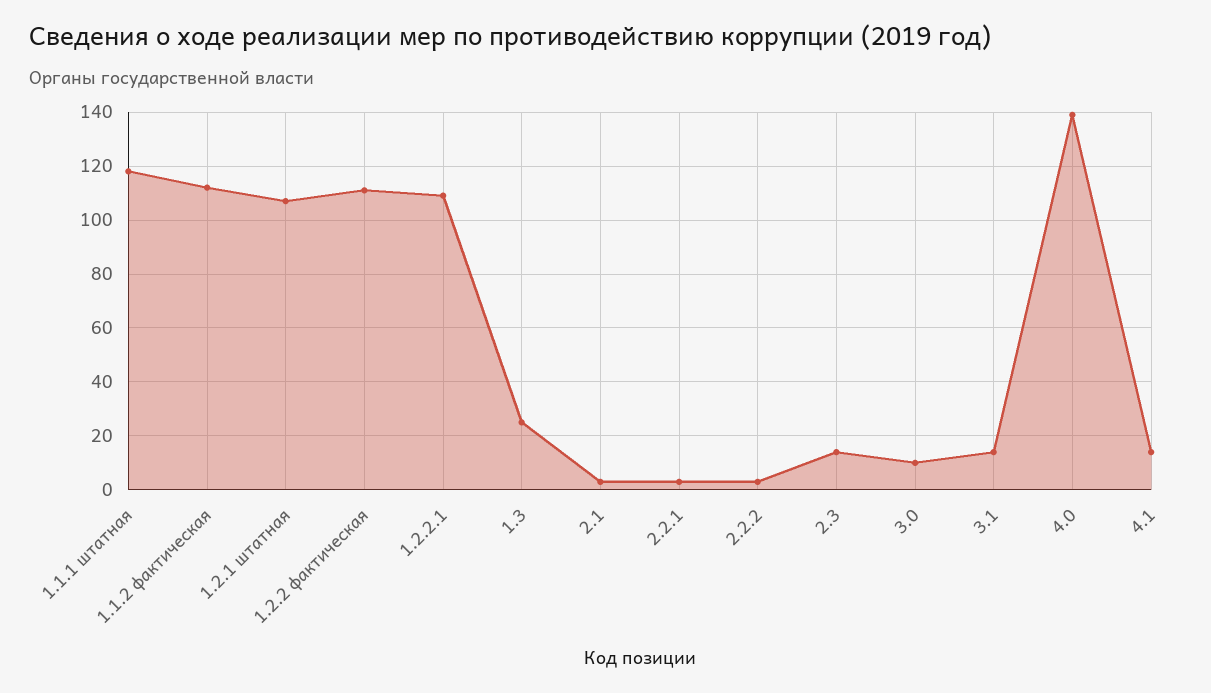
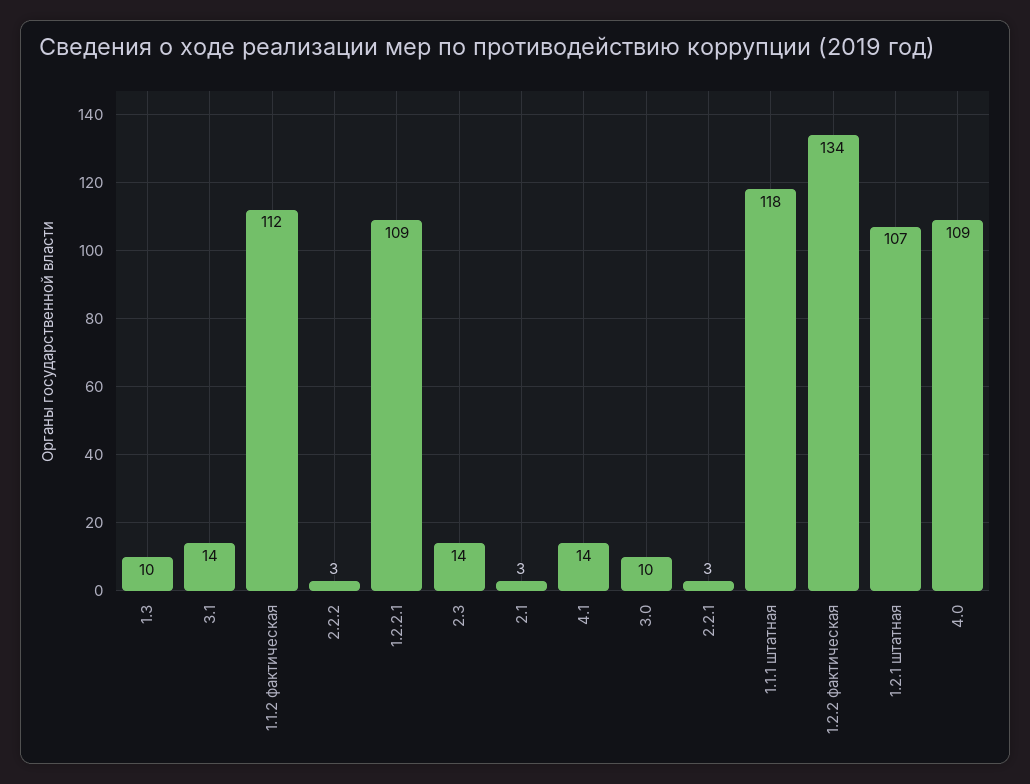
1.2.2 фактическая: 110 -> 134
1.3: 25 -> 10
4.0: 140 -> 109

